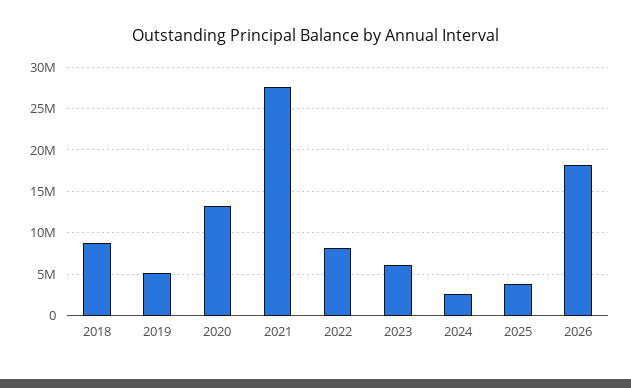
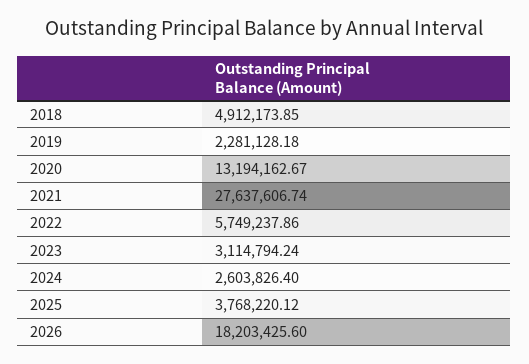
2018: 9000000 -> 4912173.85
2019: 5000000 -> 2281128.18
2022: 8000000 -> 5749237.86
2023: 6000000 -> 3114794.24

